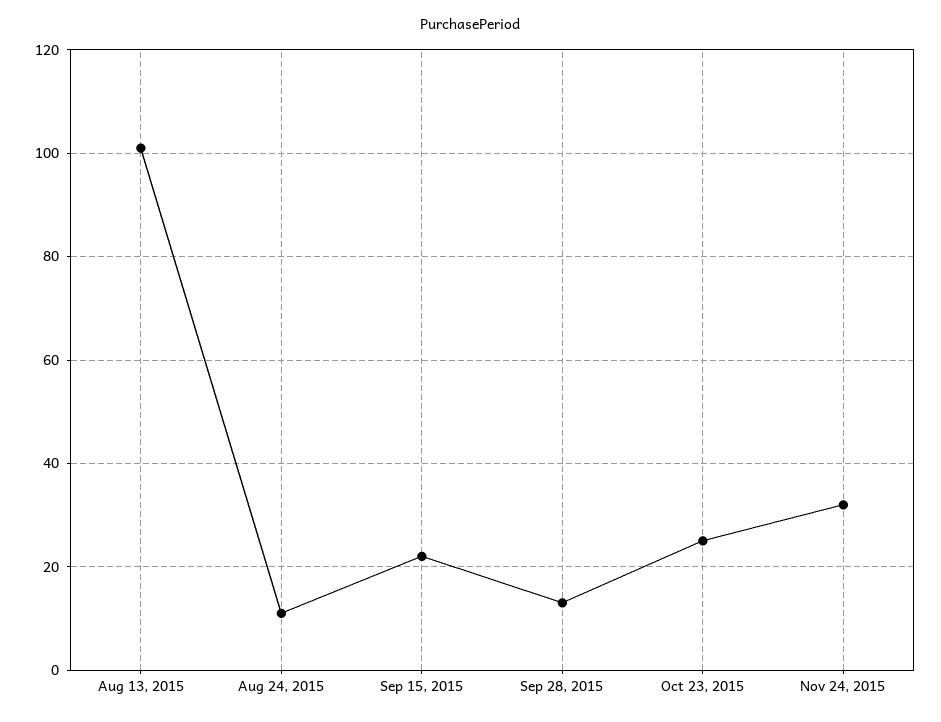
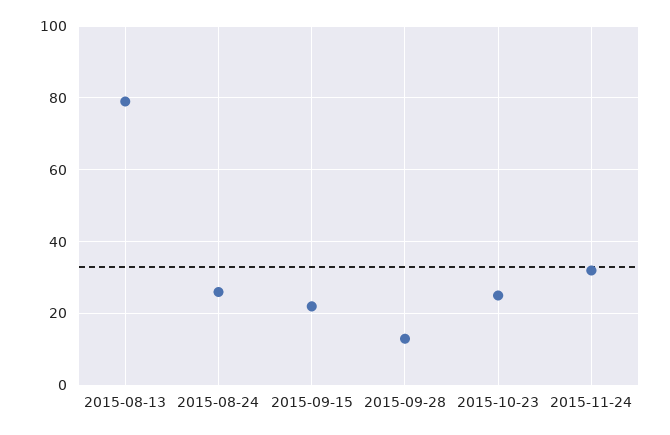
Aug 13, 2015: 100 -> 80
Aug 24, 2015: 10 -> 25

